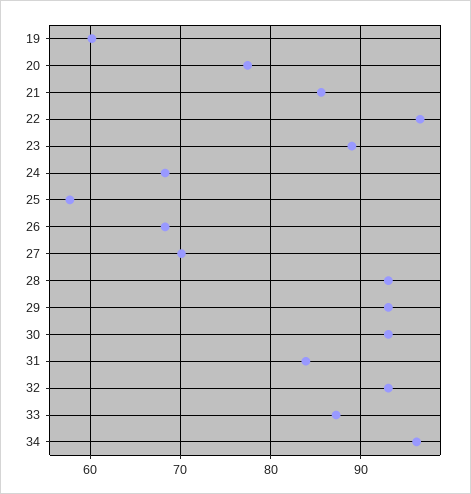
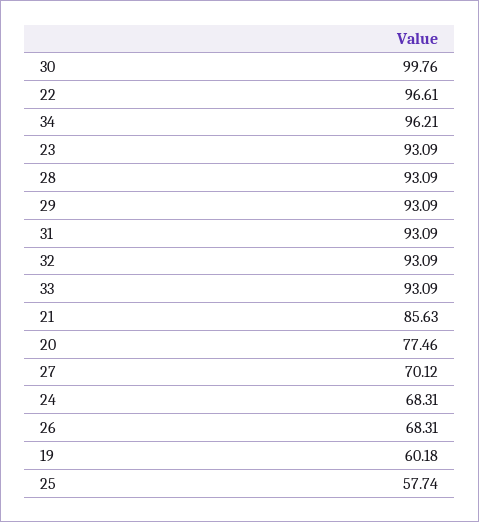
23: 89 -> 93.09
30: 93 -> 99.76
31: 84 -> 93.09
33: 87 -> 93.09

